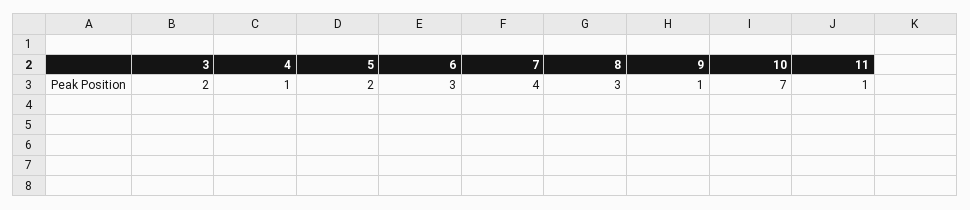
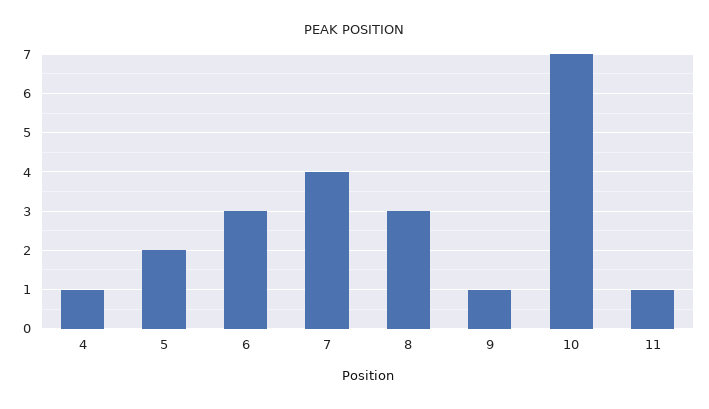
3: 2 -> none

